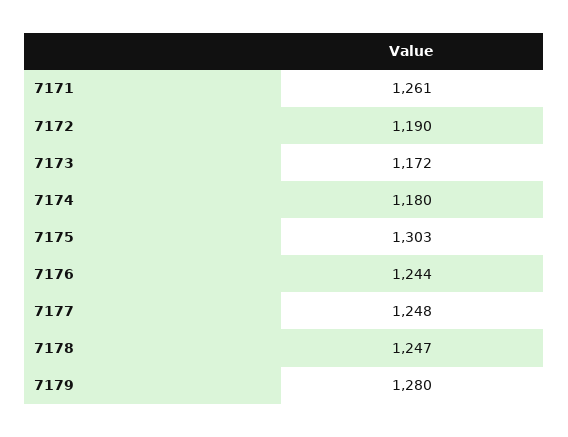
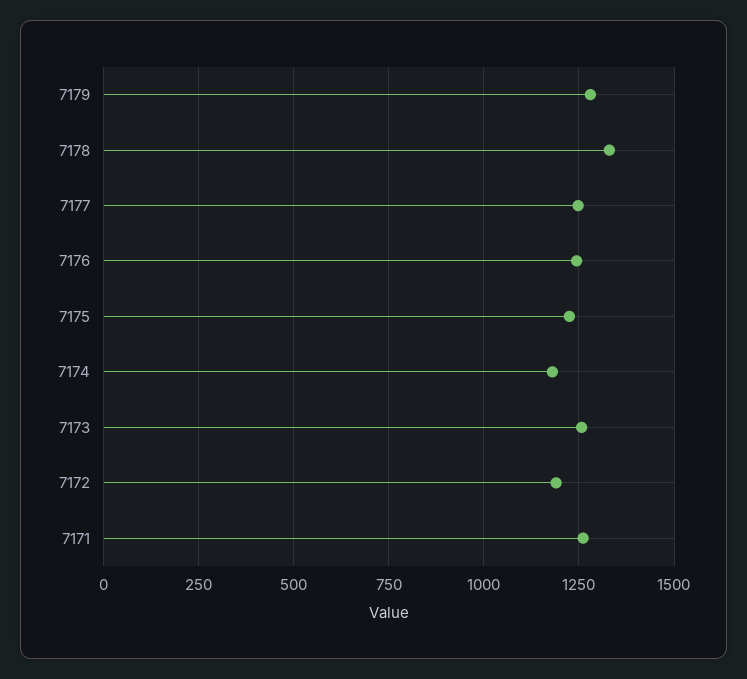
7173: 1172 -> 1250
7175: 1303 -> 1225
7178: 1247 -> 1325

